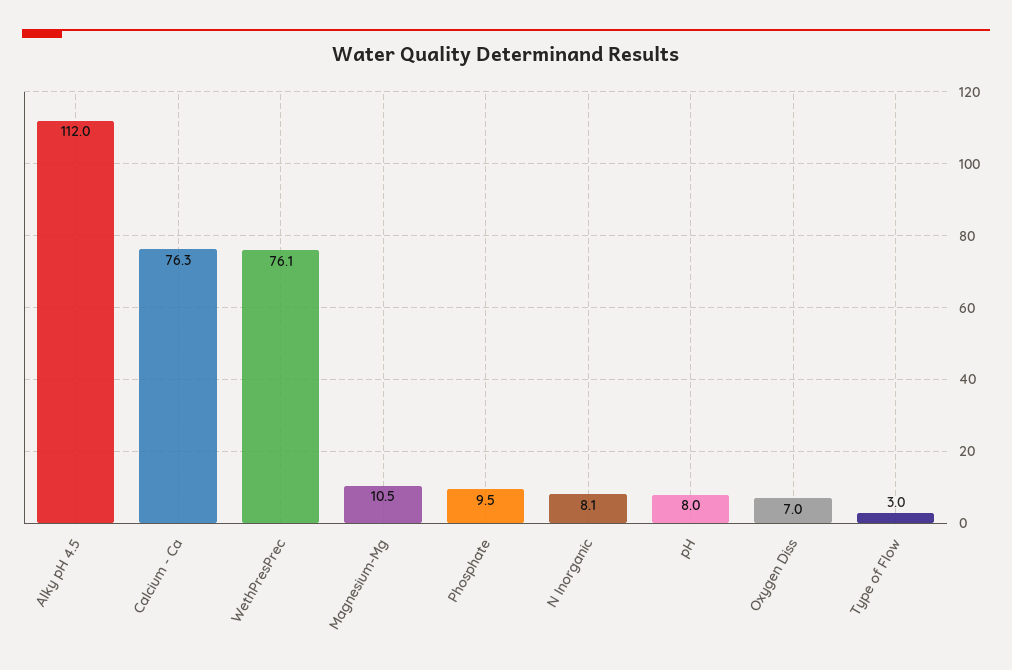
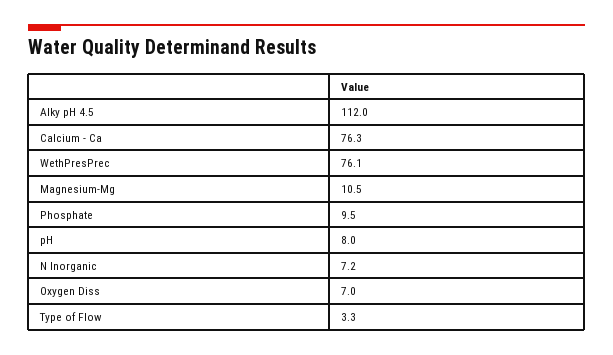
N Inorganic: 8.1 -> 7.2
Type of Flow: 3 -> 3.3

